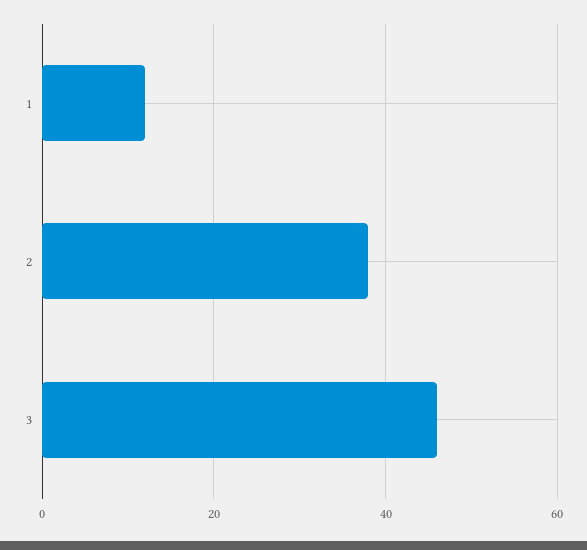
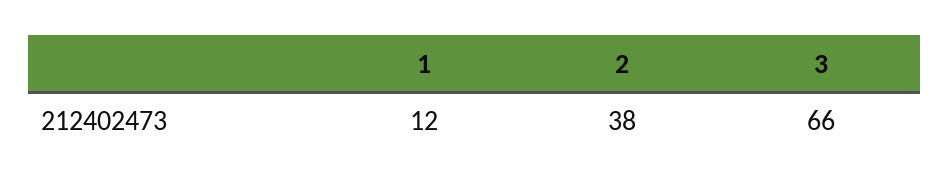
3: 45 -> 66

